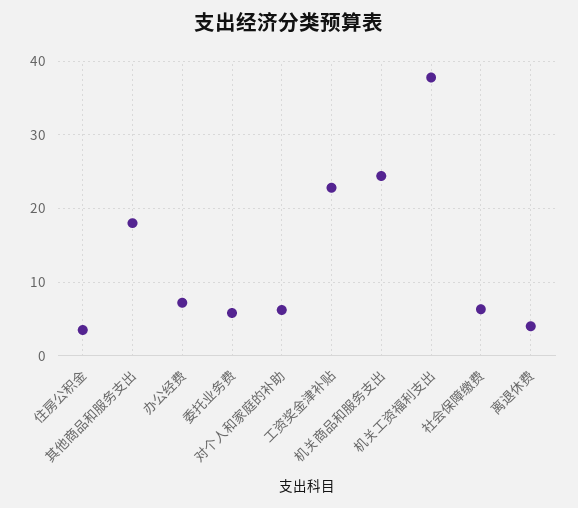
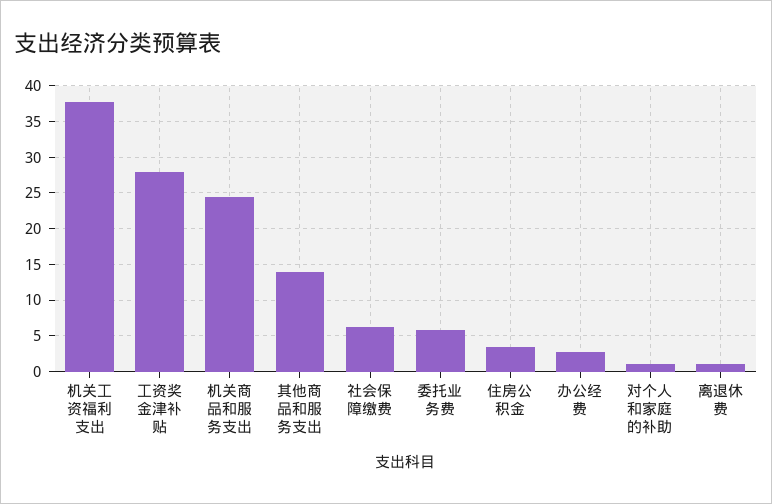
其他商品和服务支出: 18 -> 14
办公经费: 7 -> 3
对个人和家庭的补助: 6 -> 1
工资奖金津补贴: 23 -> 28
离退休费: 4 -> 1

